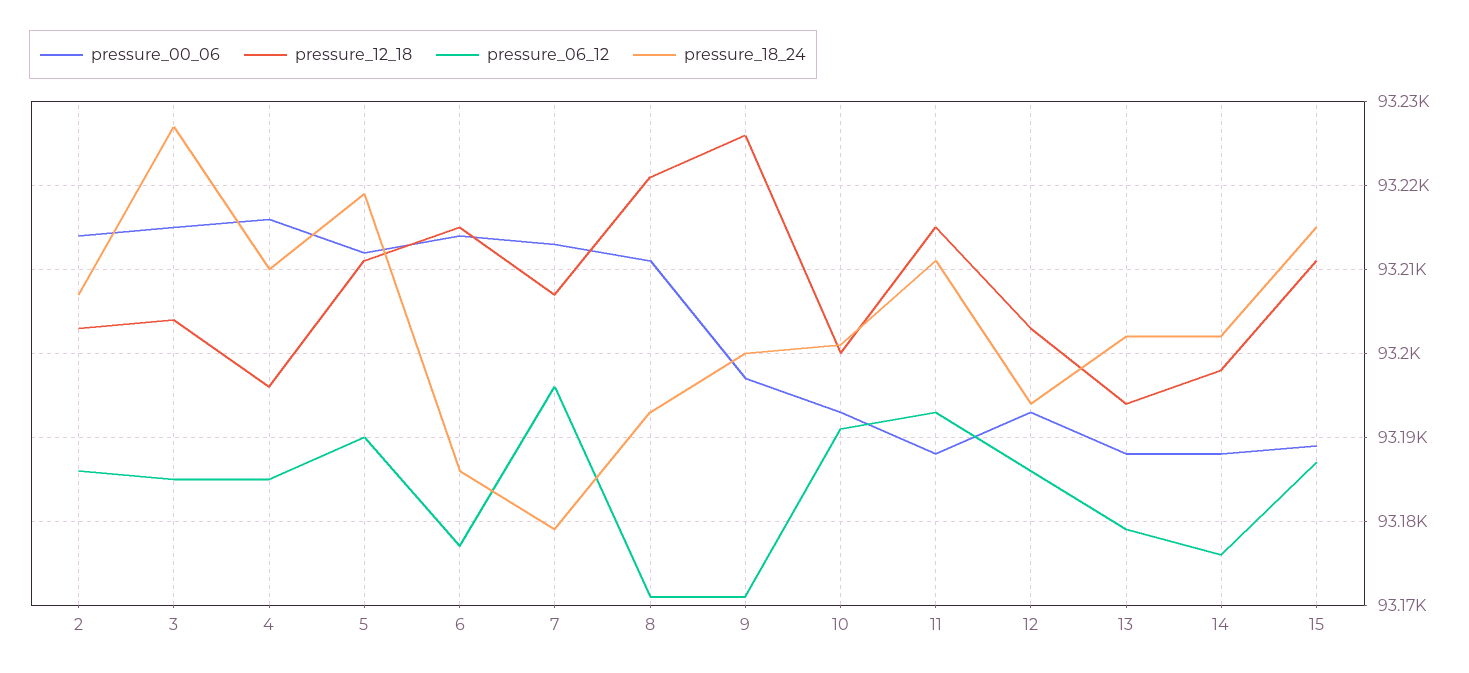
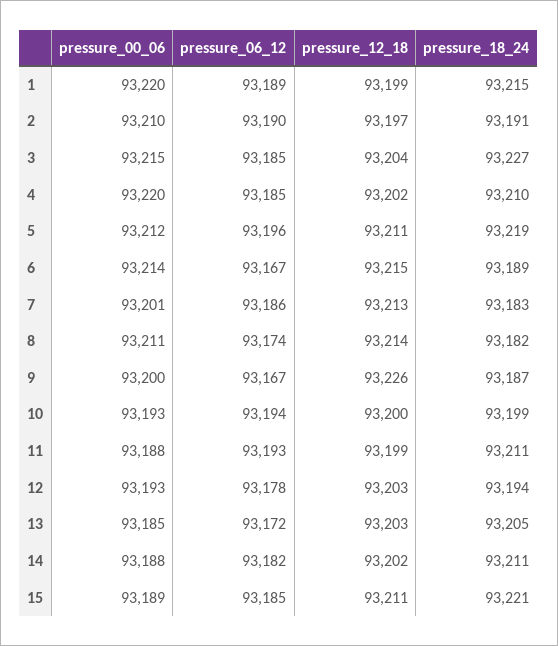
pressure_00_06, 2: 93214 -> 93210
pressure_12_18, 2: 93203 -> 93197
pressure_06_12, 2: 93186 -> 93190
pressure_18_24, 2: 93207 -> 93191
pressure_00_06, 4: 93216 -> 93220
pressure_12_18, 4: 93196 -> 93202
pressure_06_12, 5: 93190 -> 93196
pressure_06_12, 6: 93177 -> 93167
pressure_18_24, 6: 93186 -> 93189
pressure_00_06, 7: 93213 -> 93201
pressure_12_18, 7: 93207 -> 93213
pressure_06_12, 7: 93196 -> 93186
pressure_18_24, 7: 93179 -> 93183
pressure_12_18, 8: 93221 -> 93214
pressure_06_12, 8: 93171 -> 93174
pressure_18_24, 8: 93193 -> 93182
pressure_00_06, 9: 93197 -> 93200
pressure_06_12, 9: 93171 -> 93167
pressure_18_24, 9: 93200 -> 93187
pressure_06_12, 10: 93191 -> 93194
pressure_18_24, 10: 93201 -> 93199
pressure_12_18, 11: 93215 -> 93199
pressure_06_12, 12: 93186 -> 93178
pressure_00_06, 13: 93188 -> 93185
pressure_12_18, 13: 93194 -> 93203
pressure_06_12, 13: 93179 -> 93172
pressure_18_24, 13: 93202 -> 93205
pressure_12_18, 14: 93198 -> 93202
pressure_06_12, 14: 93176 -> 93182
pressure_18_24, 14: 93202 -> 93211
pressure_06_12, 15: 93187 -> 93185
pressure_18_24, 15: 93215 -> 93221
pressure_00_06, 1: none -> 93220
pressure_06_12, 1: none -> 93189
pressure_12_18, 1: none -> 93199
pressure_18_24, 1: none -> 93215

